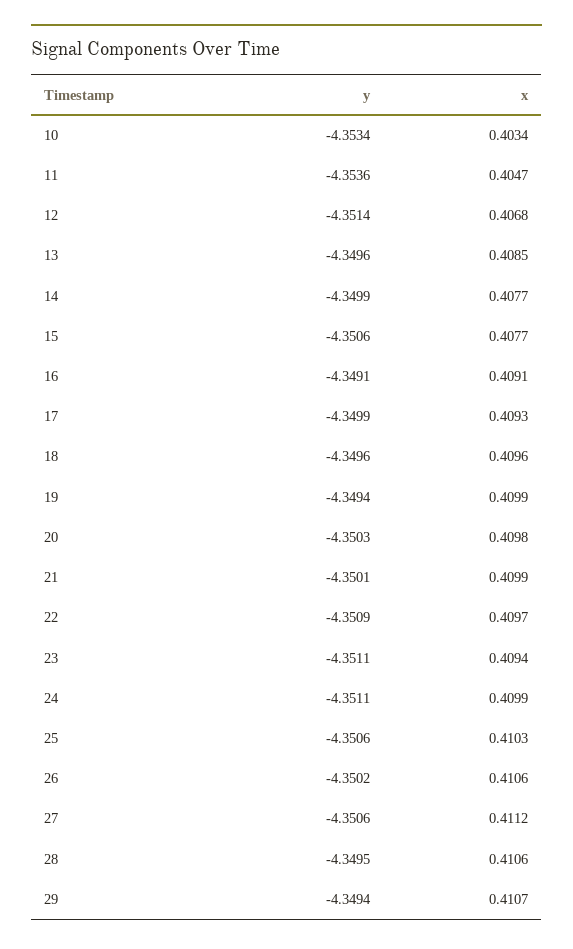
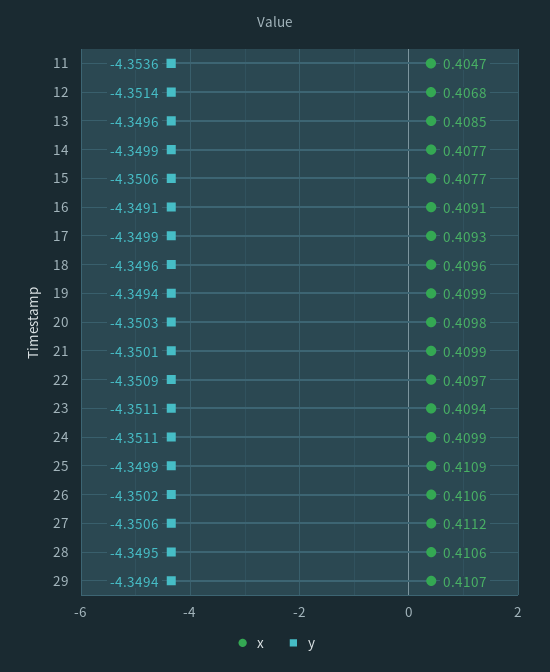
y, 10: -4.3534 -> none
x, 10: 0.4034 -> none
y, 25: -4.3506 -> -4.3499
x, 25: 0.4103 -> 0.4109

